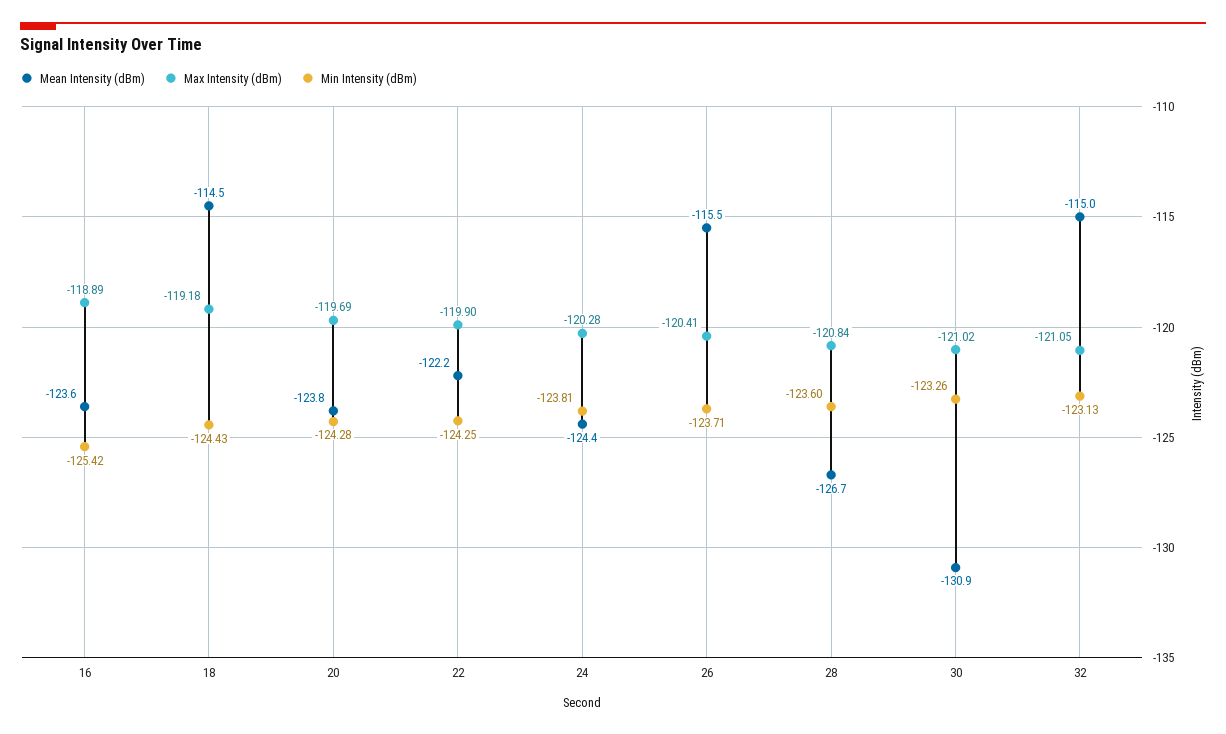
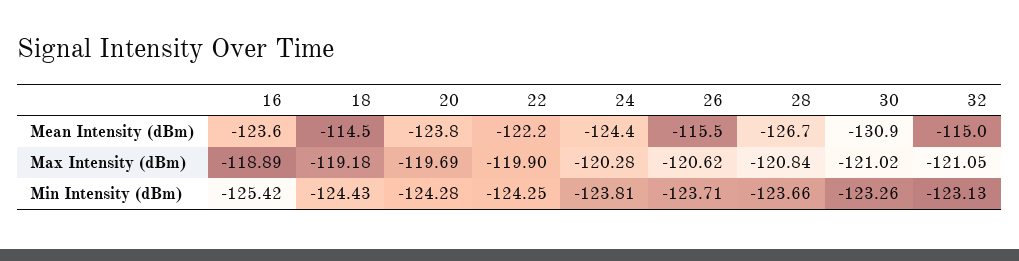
Max Intensity (dBm), 26: -120.41 -> -120.62
Min Intensity (dBm), 28: -123.6 -> -123.66

